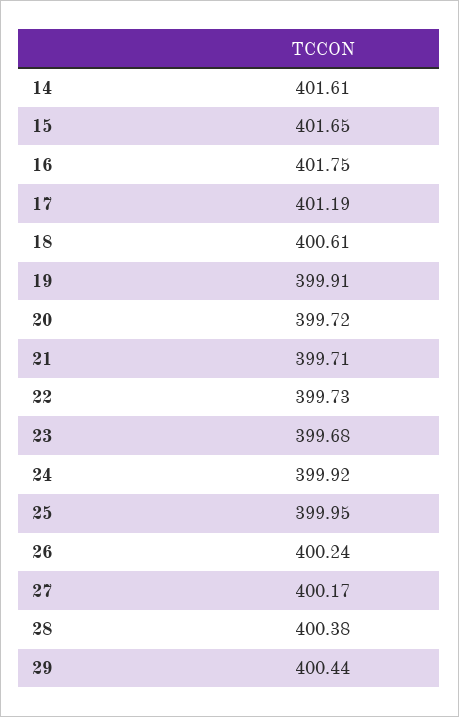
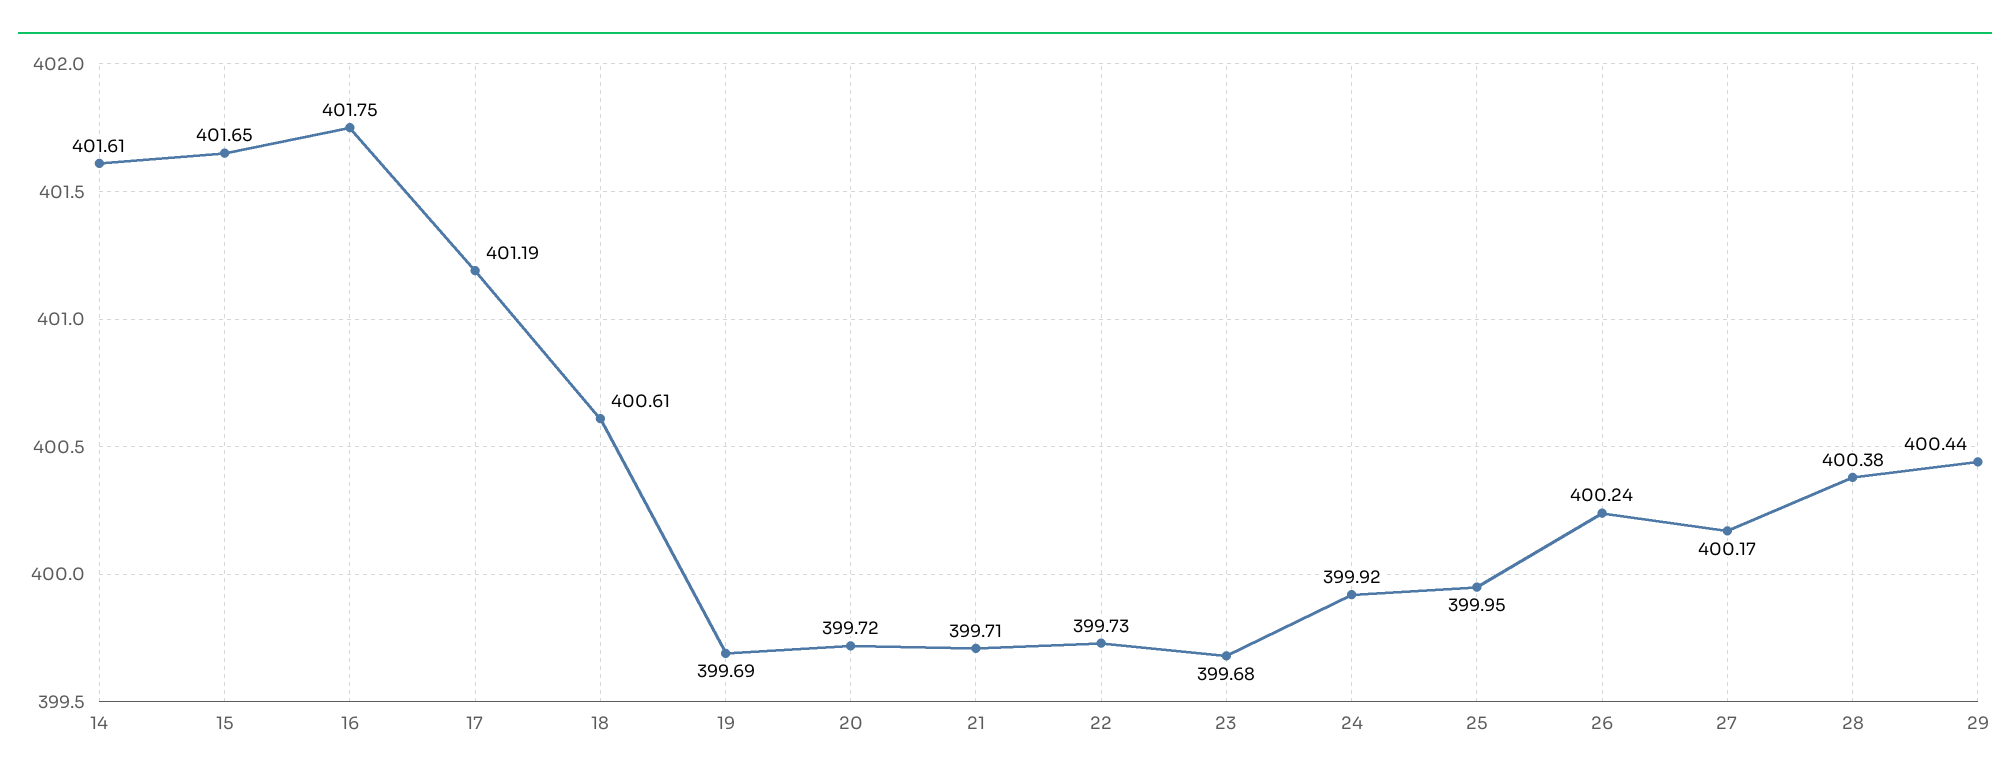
19: 399.91 -> 399.69

